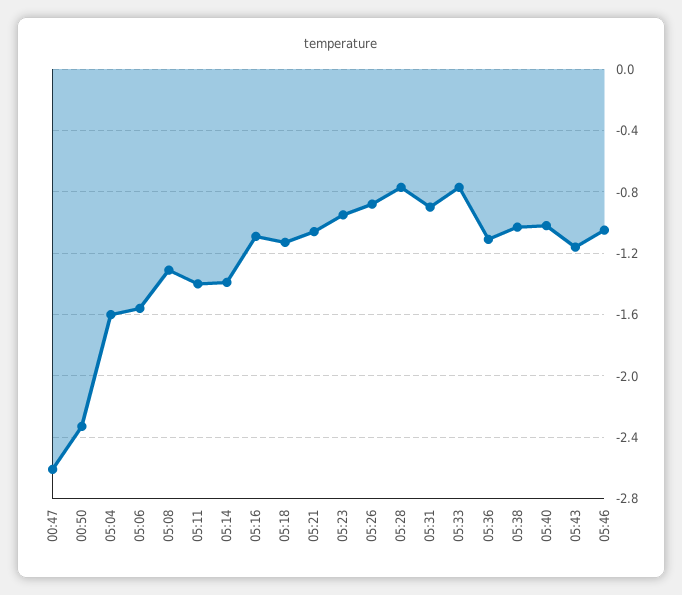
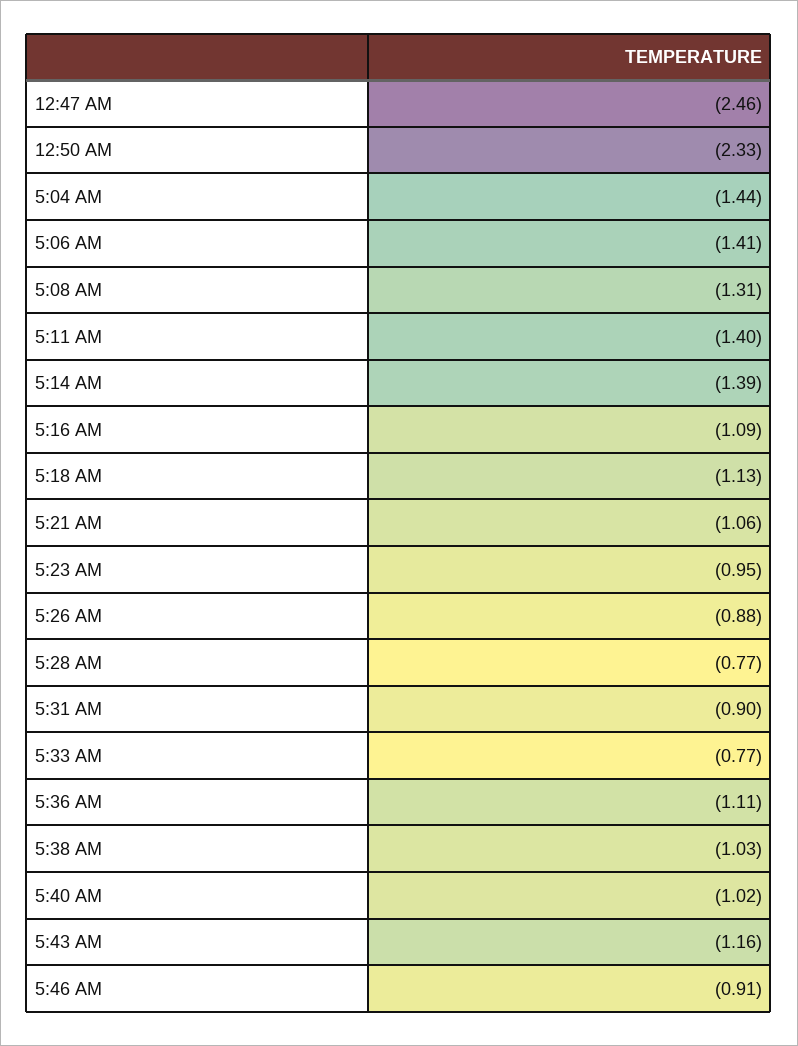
00:47: -2.6 -> -2.46
05:04: -1.6 -> -1.44
05:06: -1.55 -> -1.41
05:46: -1.05 -> -0.91

